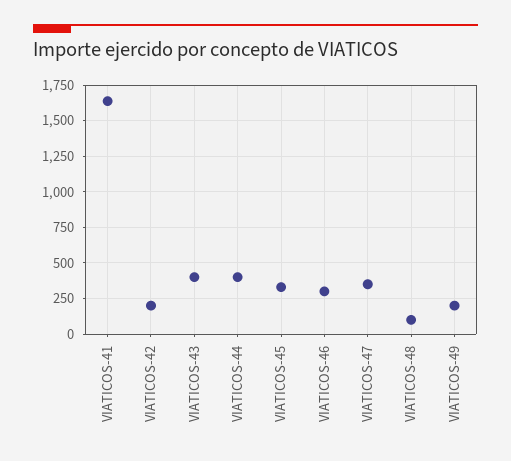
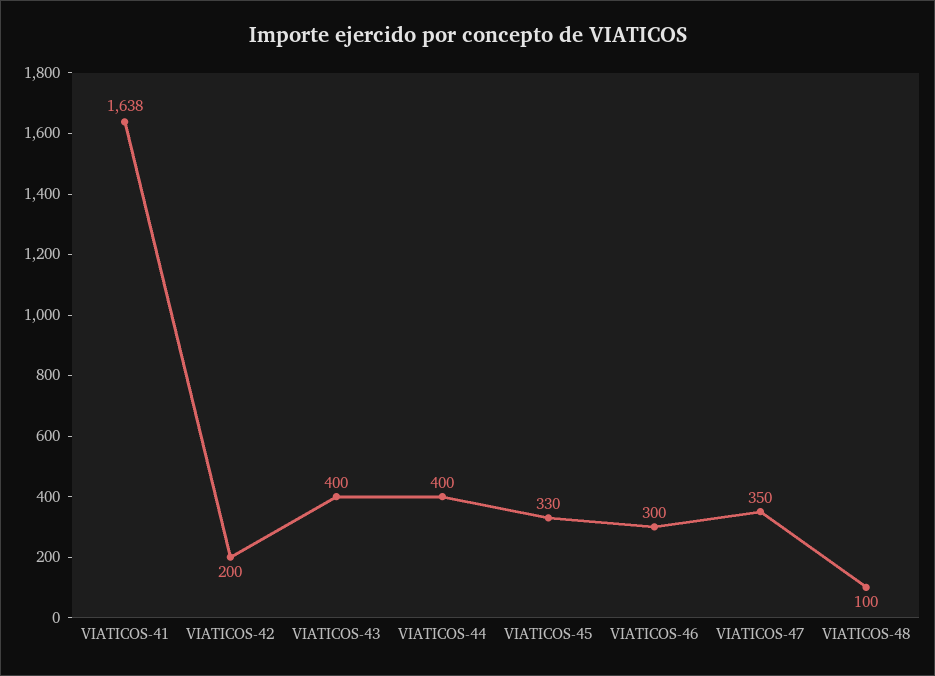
VIATICOS-49: 200 -> none

